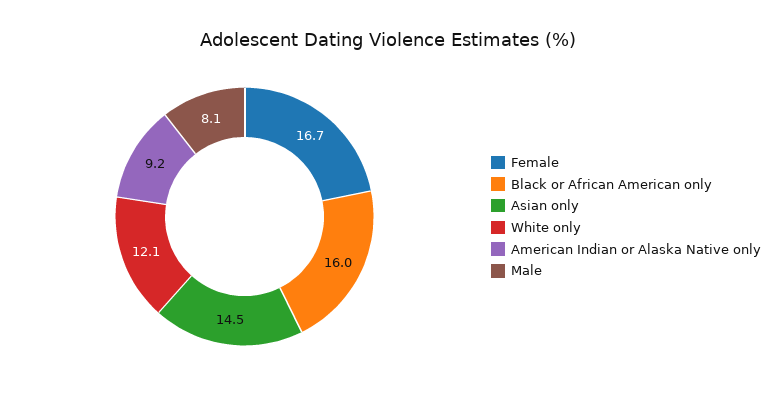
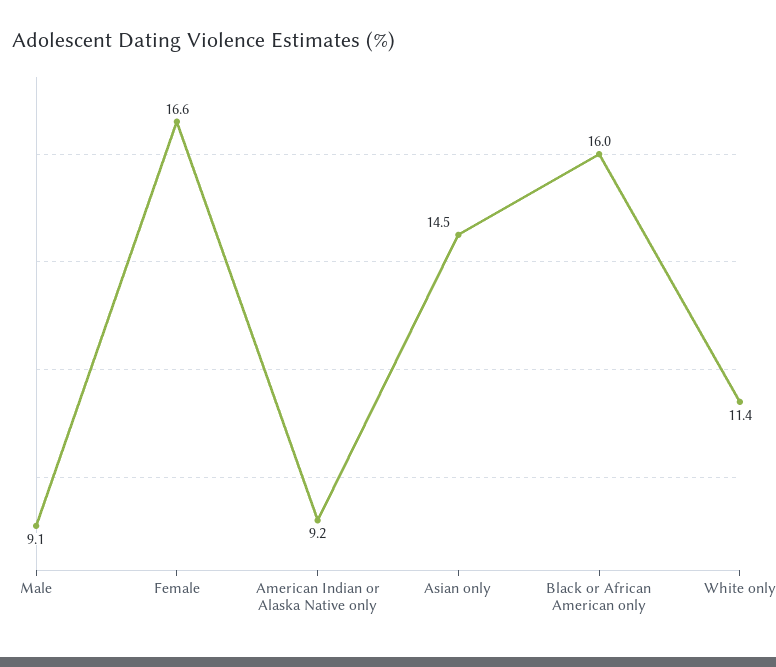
Female: 16.7 -> 16.6
White only: 12.1 -> 11.4
Male: 8.1 -> 9.1

